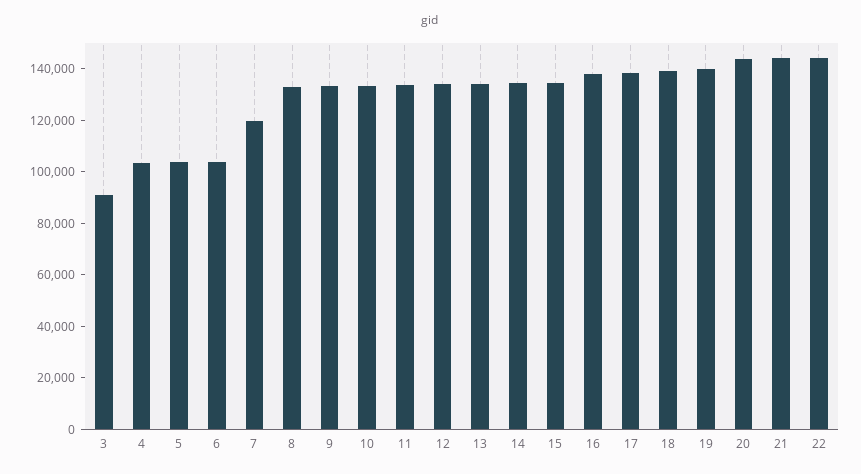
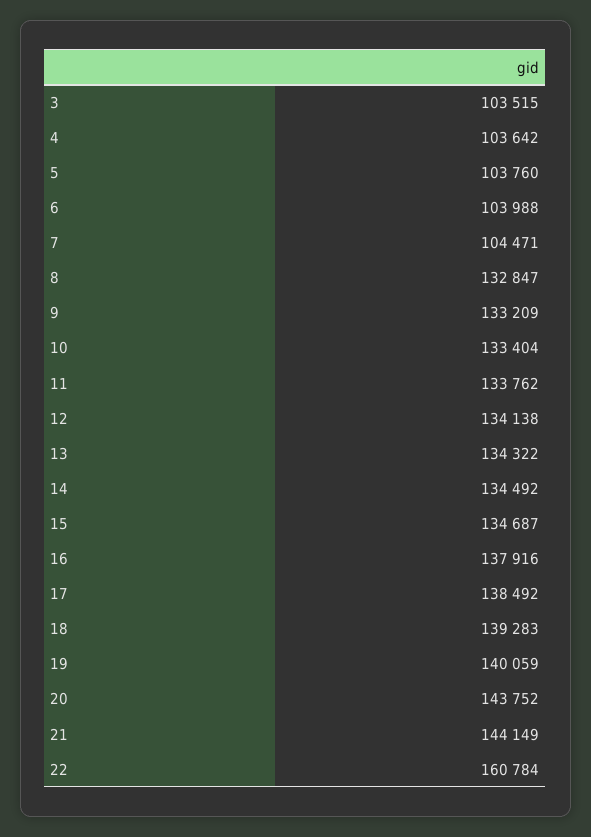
3: 90000 -> 103515
7: 120000 -> 104471
22: 145000 -> 160784

